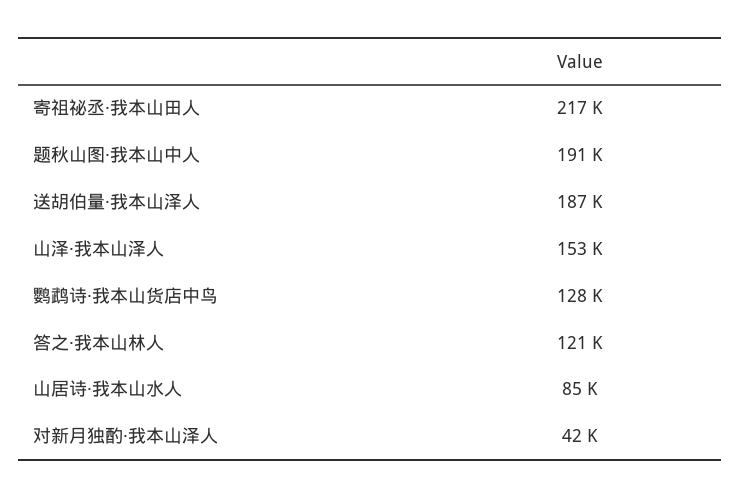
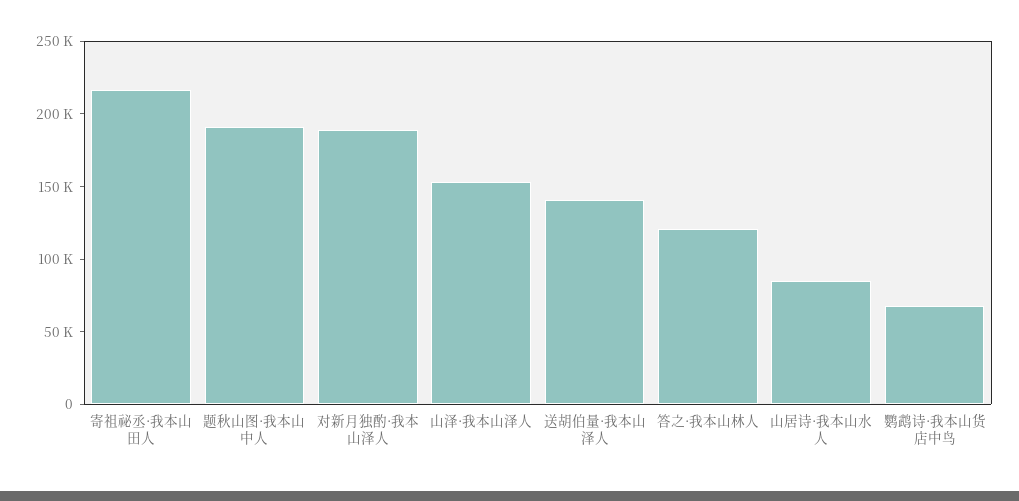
送胡伯量·我本山泽人: 187000 -> 140000
鹦鹉诗·我本山货店中鸟: 128000 -> 70000
对新月独酌·我本山泽人: 42000 -> 190000

